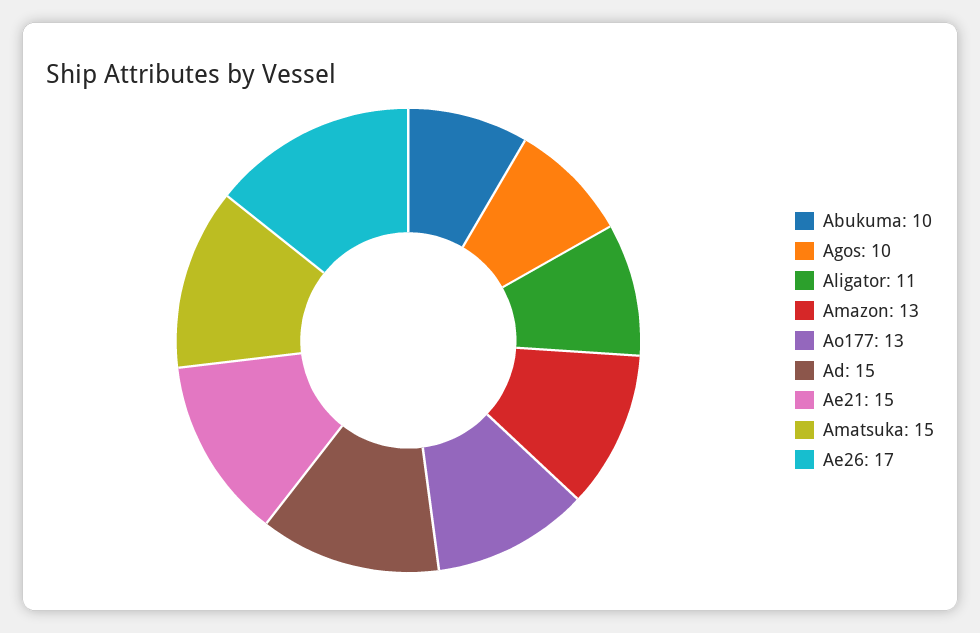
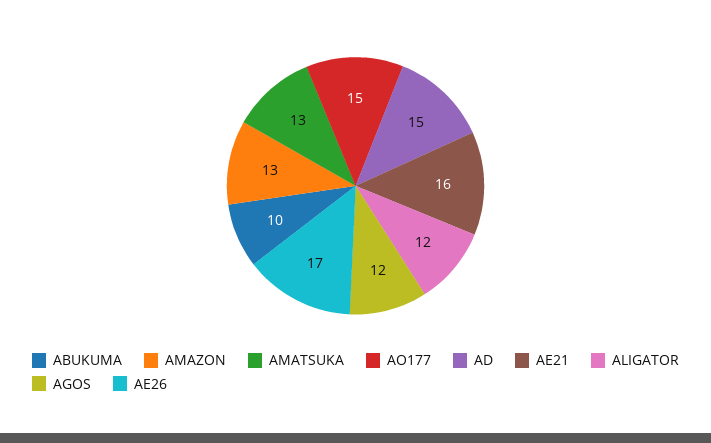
Agos: 10 -> 12
Aligator: 11 -> 12
Ao177: 13 -> 15
Ae21: 15 -> 16
Amatsuka: 15 -> 13

